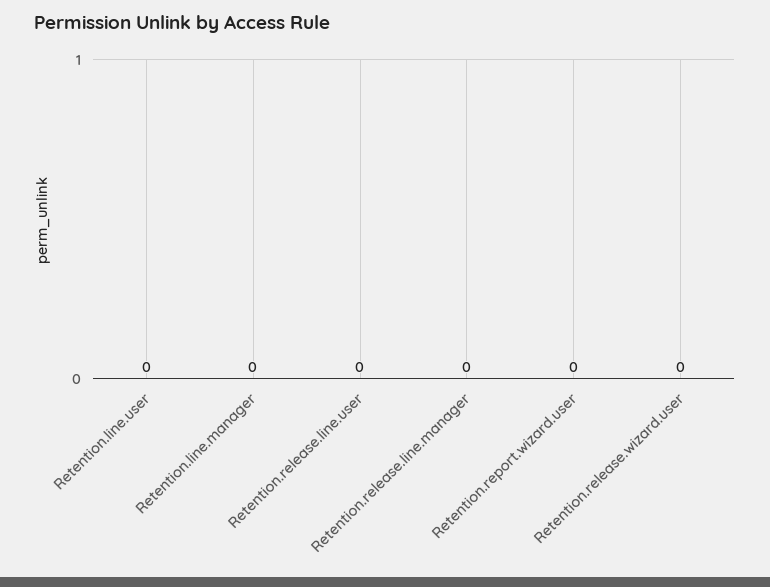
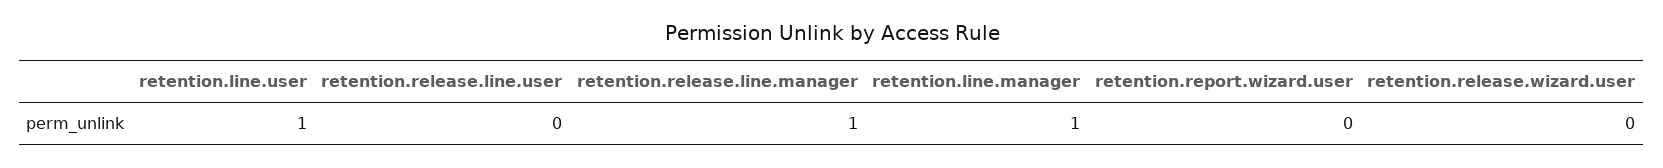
Retention.line.user: 0 -> 1
Retention.line.manager: 0 -> 1
Retention.release.line.manager: 0 -> 1

